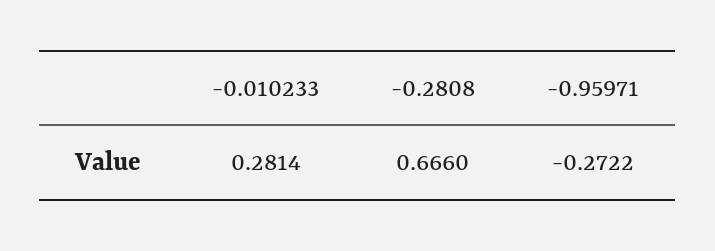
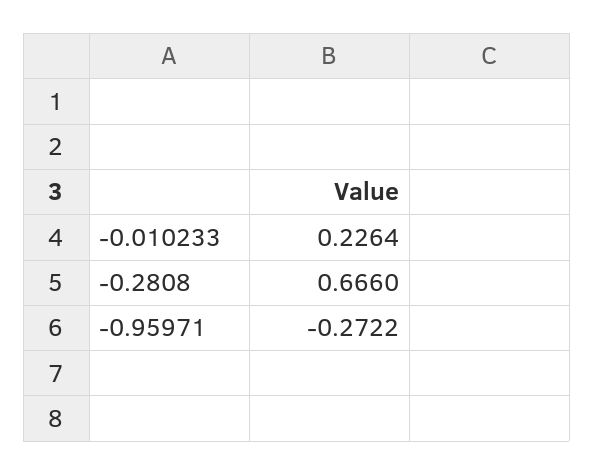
-0.010233: 0.2814 -> 0.2264

